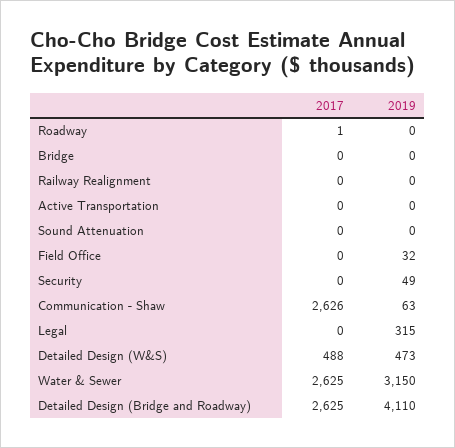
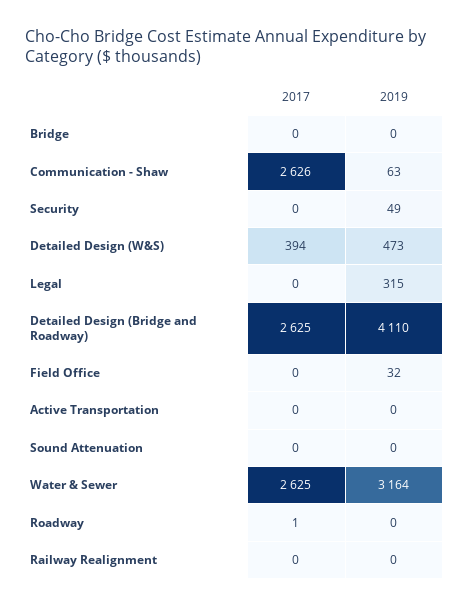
2017, Detailed Design (W&S): 488 -> 394
2019, Water & Sewer: 3150 -> 3164

